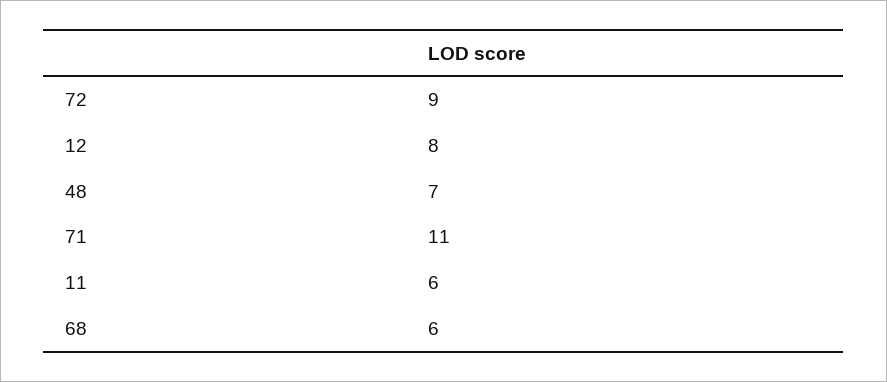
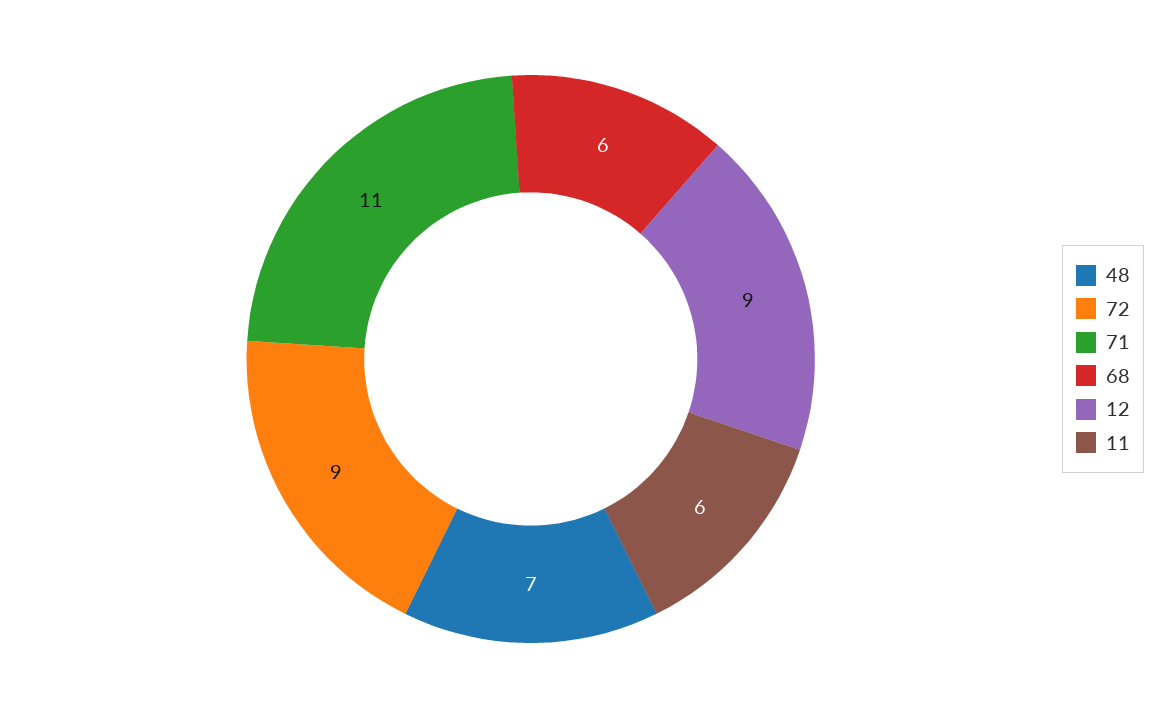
12: 8 -> 9

